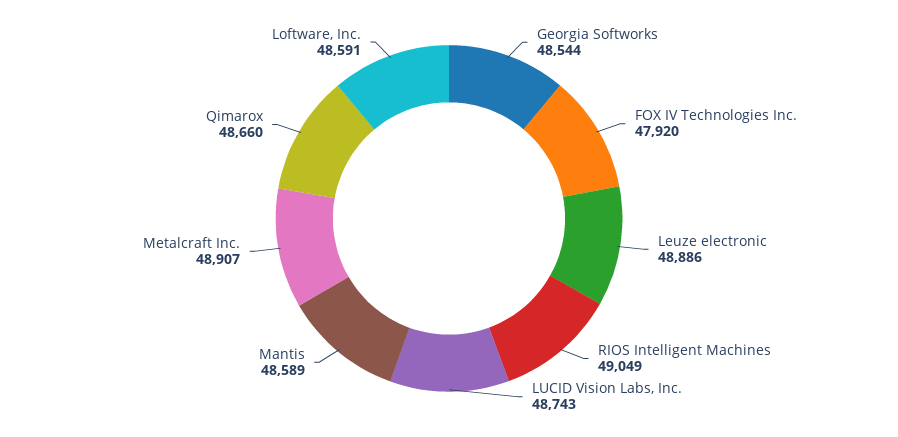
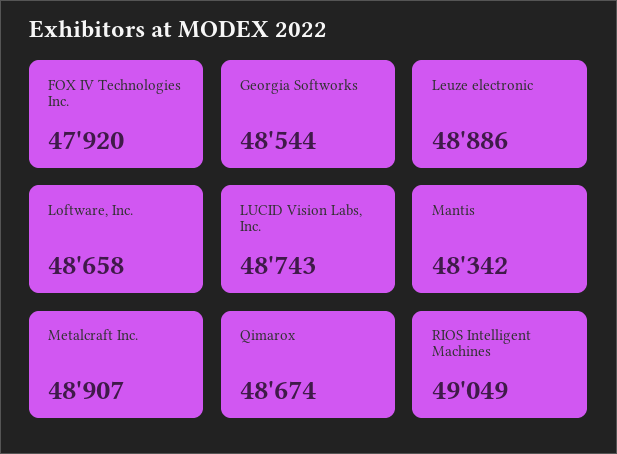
Mantis: 48589 -> 48342
Qimarox: 48660 -> 48674
Loftware, Inc.: 48591 -> 48658

